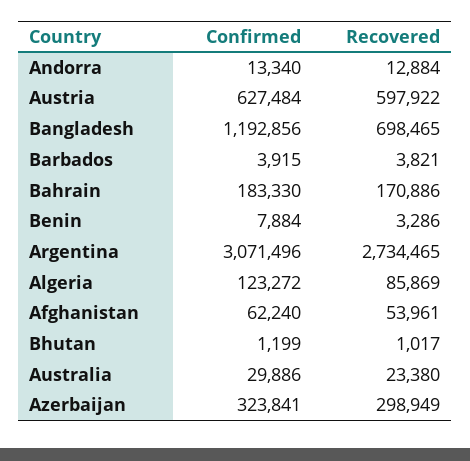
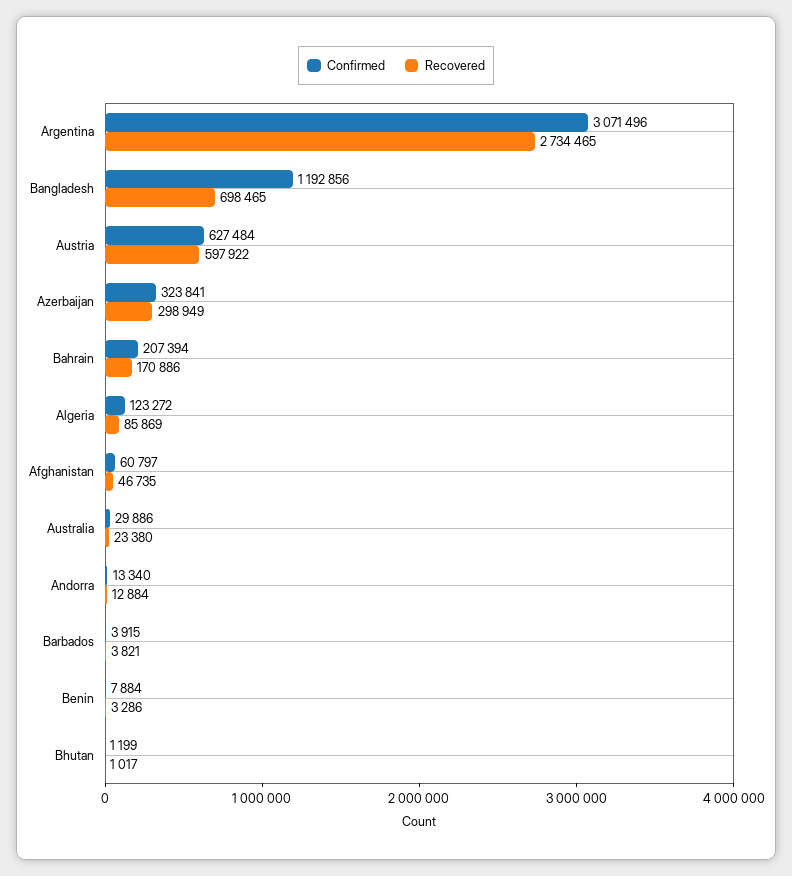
Confirmed, Bahrain: 183330 -> 207394
Confirmed, Afghanistan: 62240 -> 60797
Recovered, Afghanistan: 53961 -> 46735

